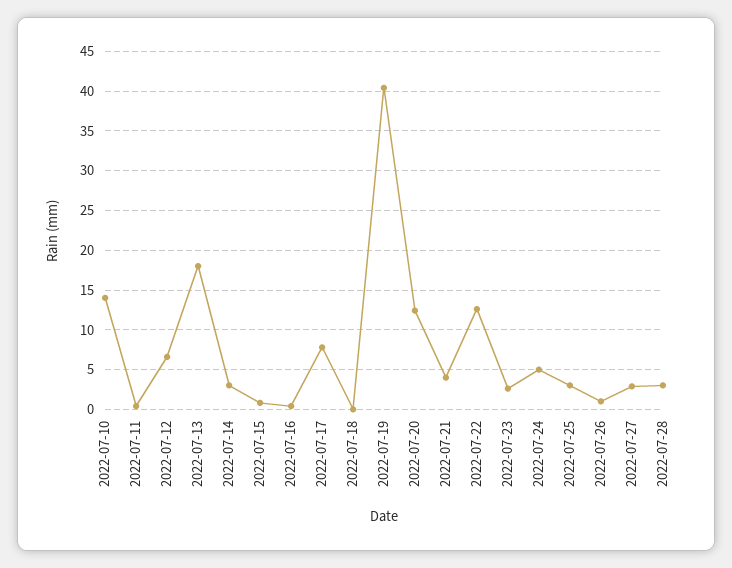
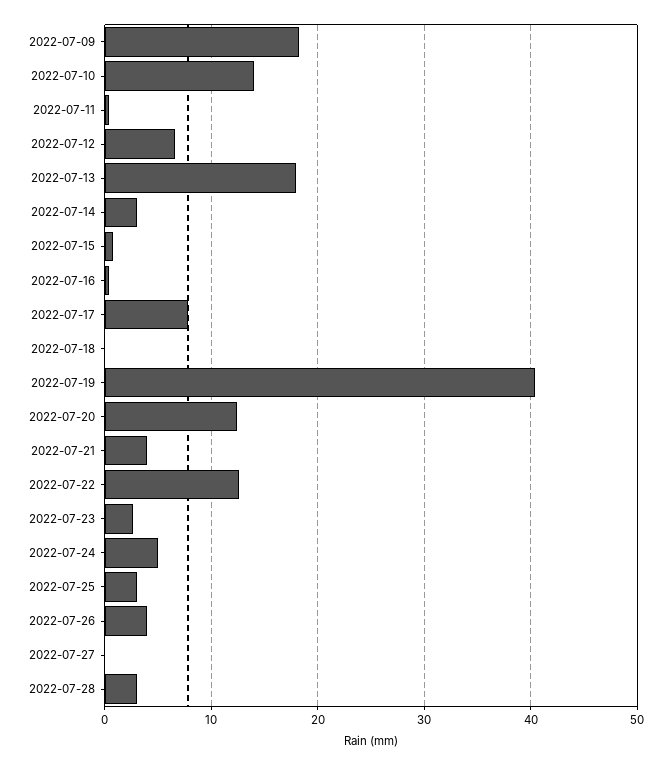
2022-07-26: 1 -> 4
2022-07-27: 3 -> 0
2022-07-09: none -> 18

